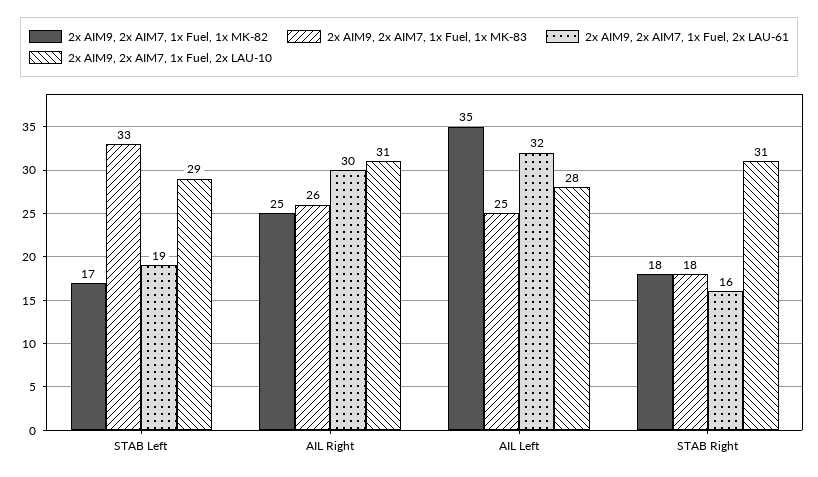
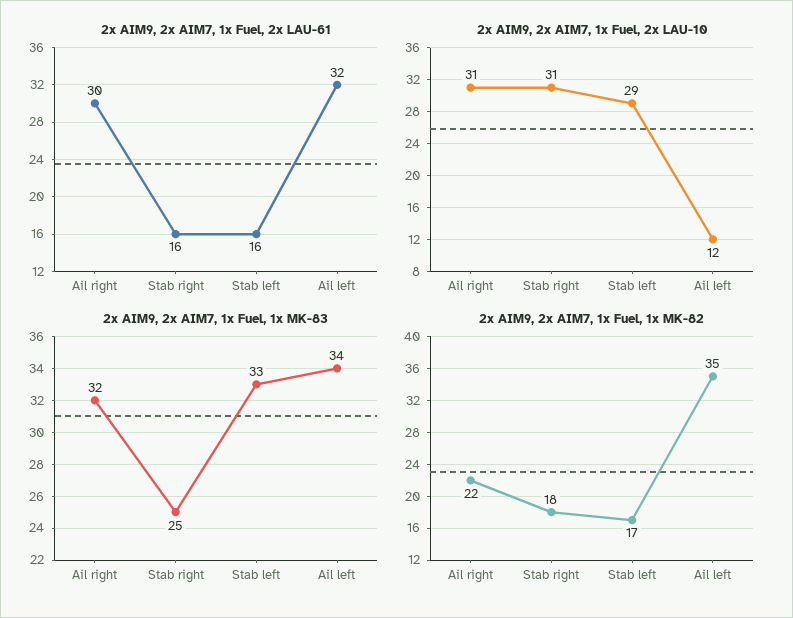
2x AIM9, 2x AIM7, 1x Fuel, 2x LAU-61, STAB Left: 19 -> 16
2x AIM9, 2x AIM7, 1x Fuel, 1x MK-82, AIL Right: 25 -> 22
2x AIM9, 2x AIM7, 1x Fuel, 1x MK-83, AIL Right: 26 -> 32
2x AIM9, 2x AIM7, 1x Fuel, 1x MK-83, AIL Left: 25 -> 34
2x AIM9, 2x AIM7, 1x Fuel, 2x LAU-10, AIL Left: 28 -> 12
2x AIM9, 2x AIM7, 1x Fuel, 1x MK-83, STAB Right: 18 -> 25

